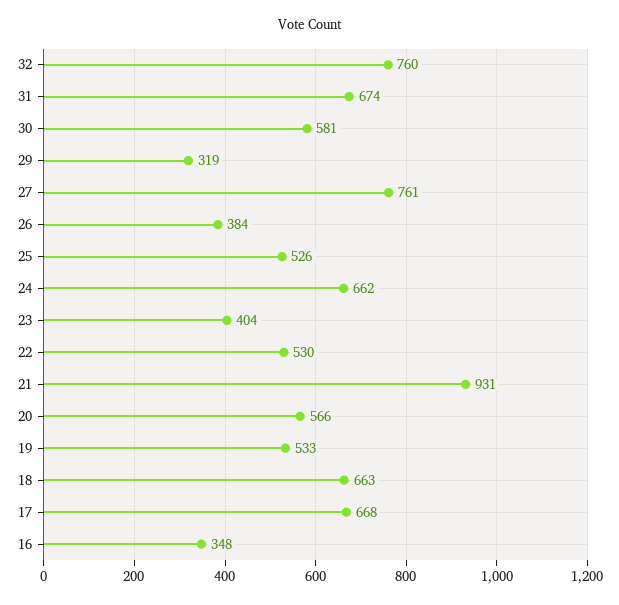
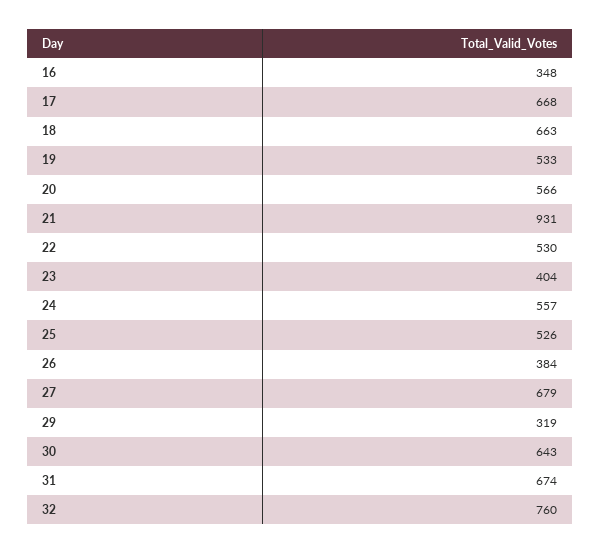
30: 581 -> 643
27: 761 -> 679
24: 662 -> 557

